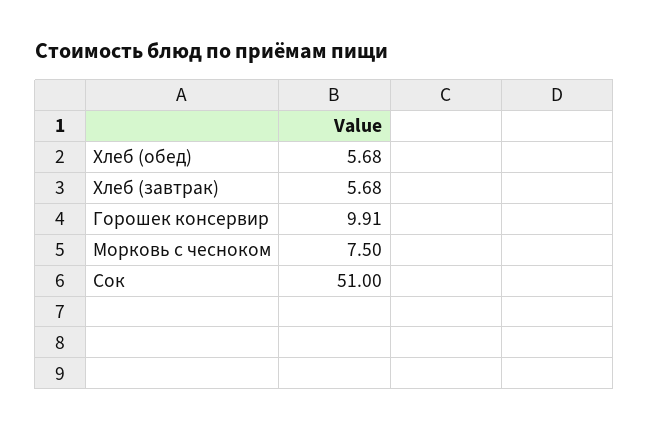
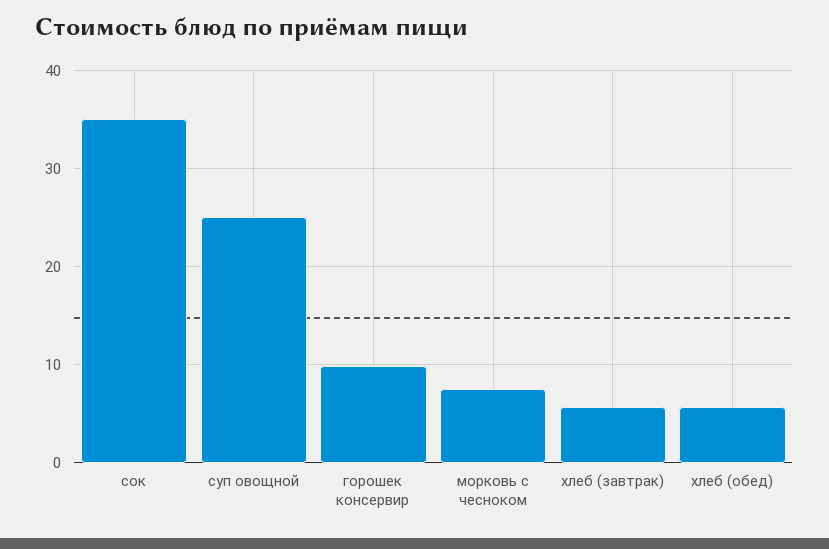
Сок: 51 -> 35
суп овощной: none -> 25

